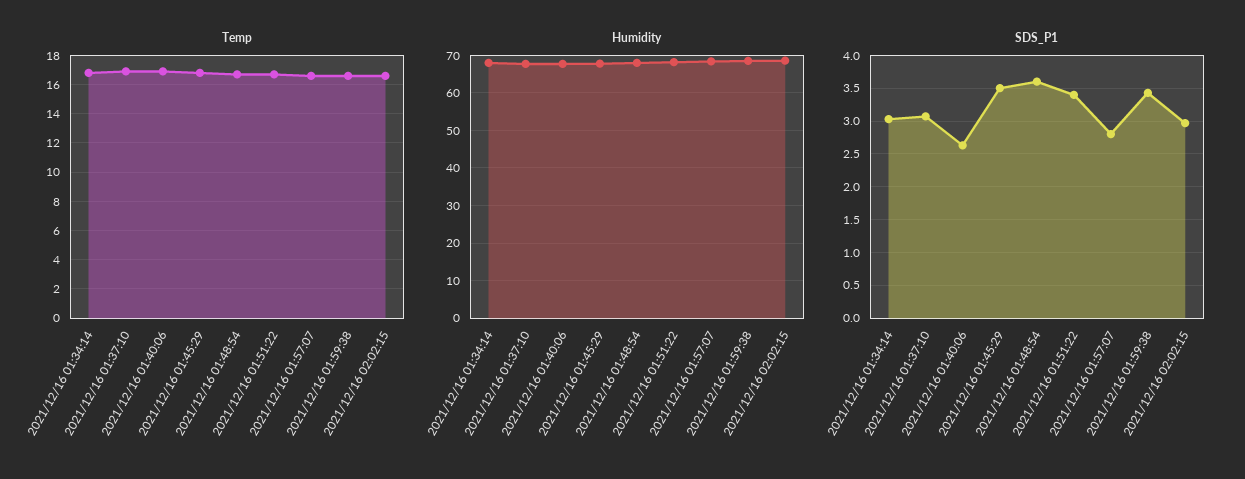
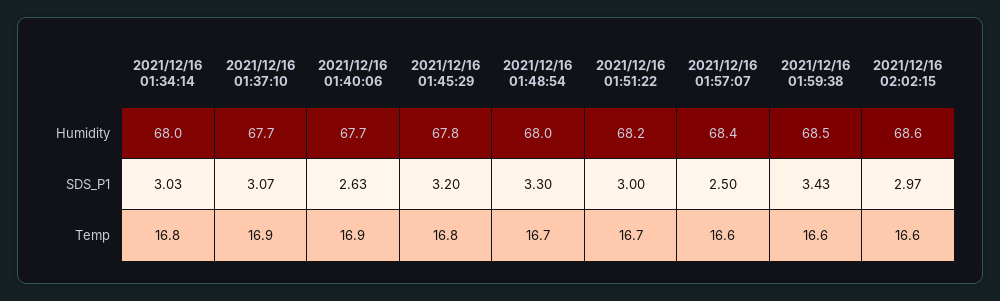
SDS_P1, 2021/12/16 01:45:29: 3.5 -> 3.2
SDS_P1, 2021/12/16 01:48:54: 3.6 -> 3.3
SDS_P1, 2021/12/16 01:51:22: 3.4 -> 3
SDS_P1, 2021/12/16 01:57:07: 2.8 -> 2.5

